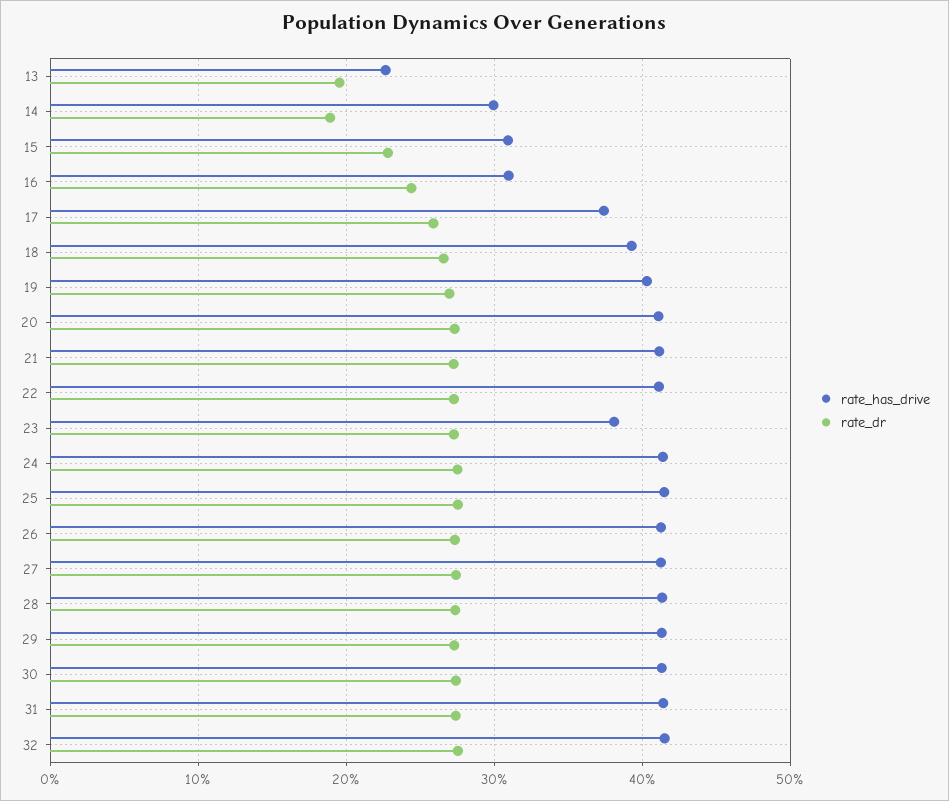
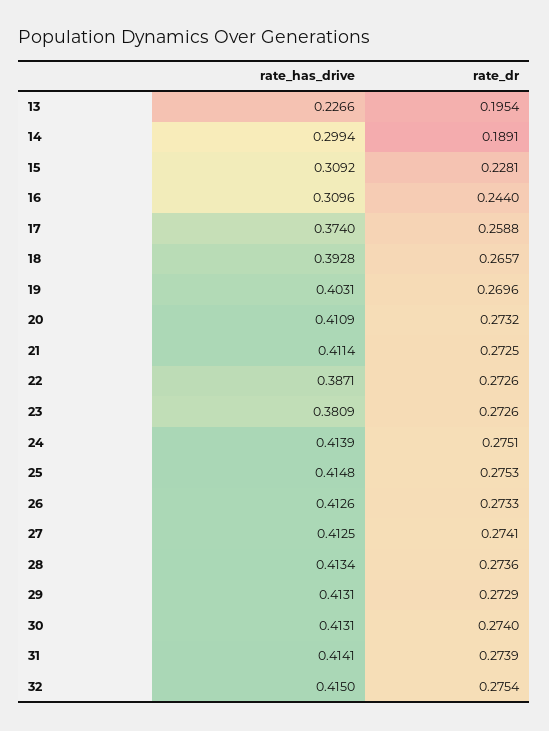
rate_has_drive, 22: 0.41 -> 0.3871

